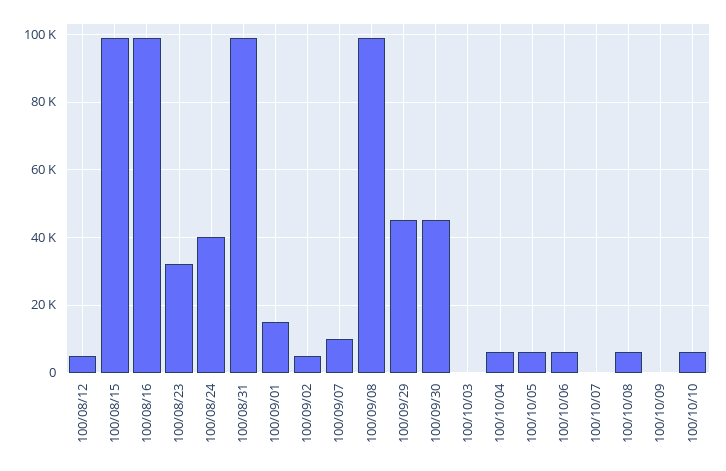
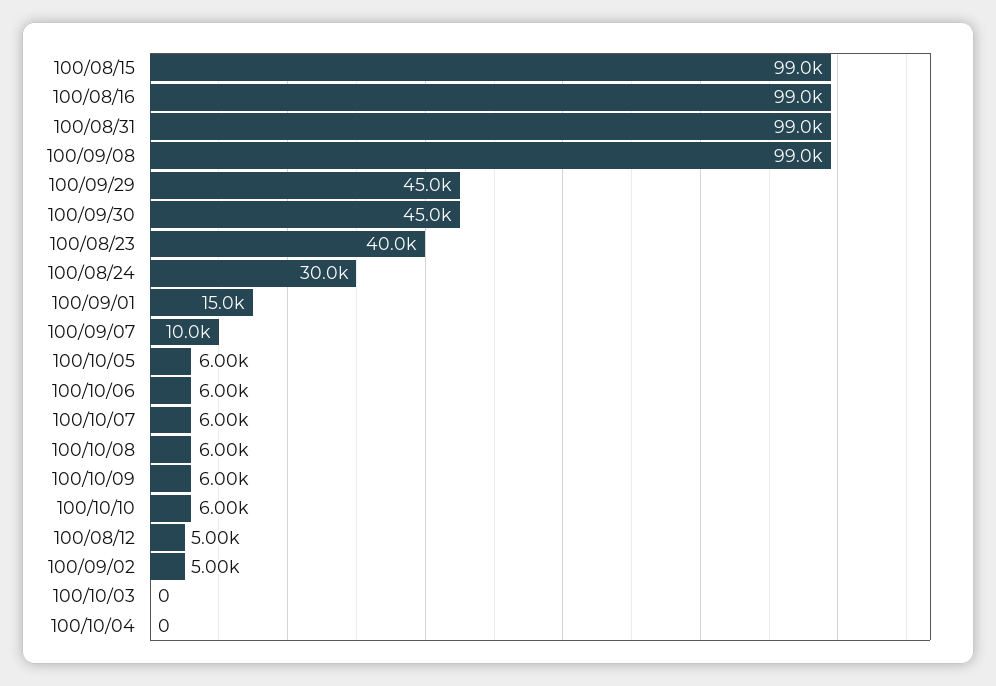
100/08/23: 32000 -> 40000
100/08/24: 40000 -> 30000
100/10/04: 6000 -> 0
100/10/07: 0 -> 6000
100/10/09: 0 -> 6000

